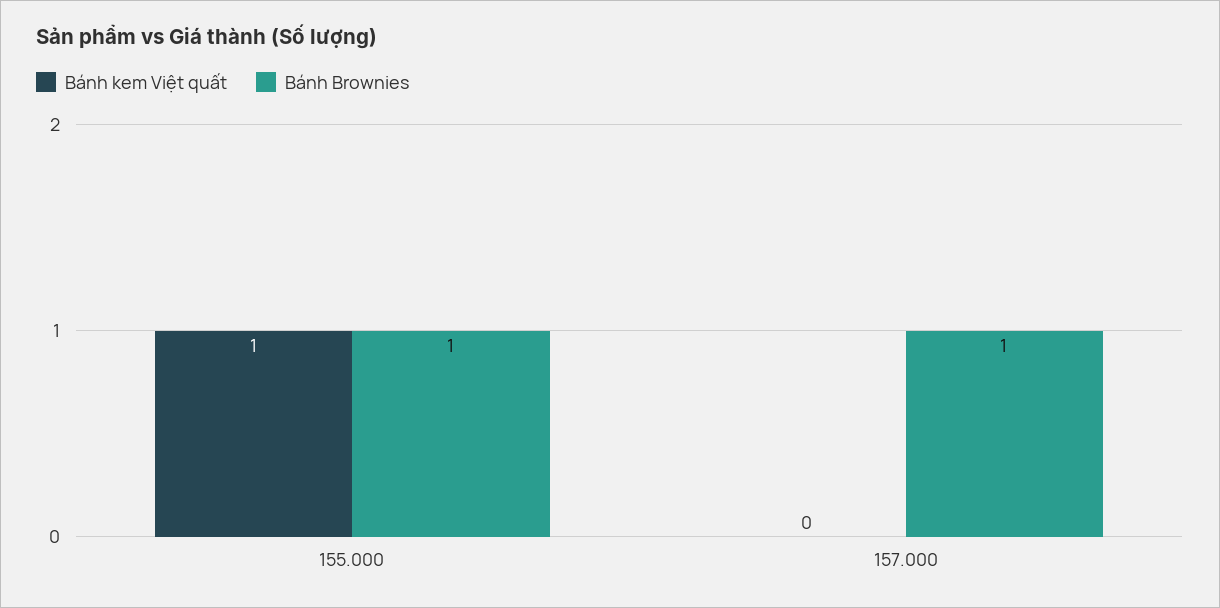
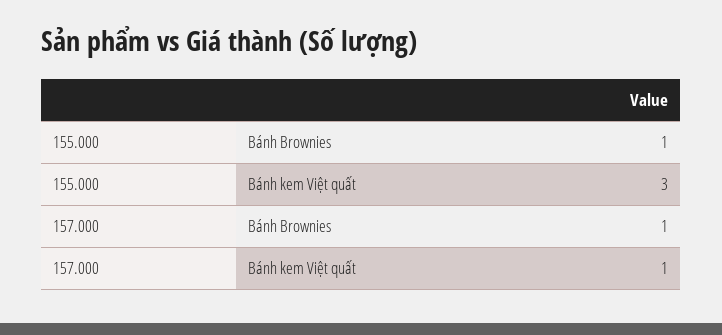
Bánh kem Việt quất, 155.000: 1 -> 3
Bánh kem Việt quất, 157.000: 0 -> 1

